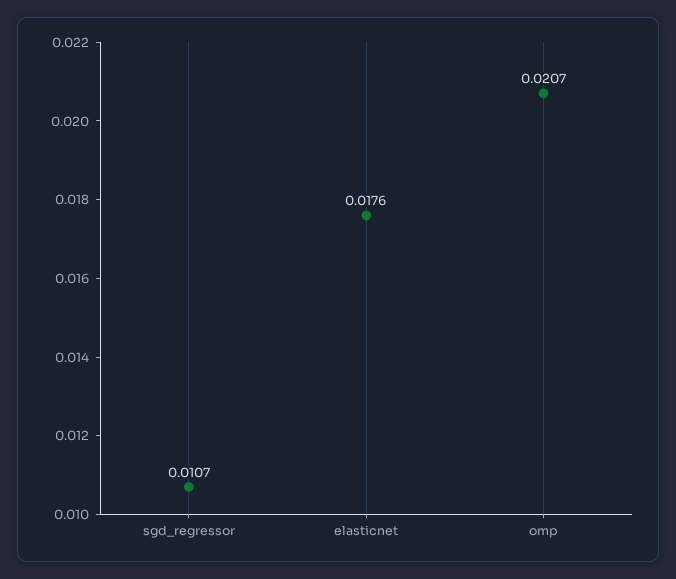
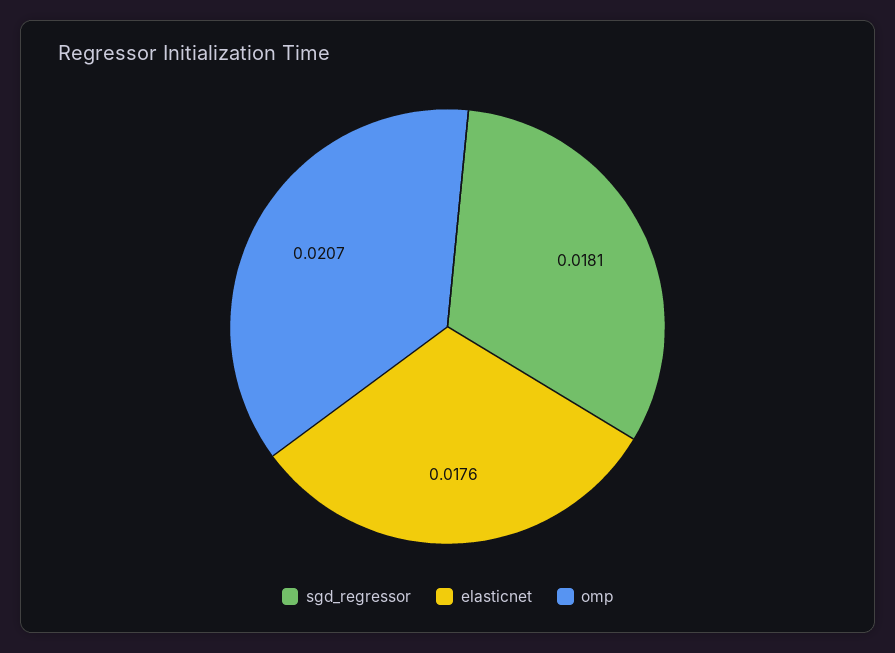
sgd_regressor: 0.0107 -> 0.0181

